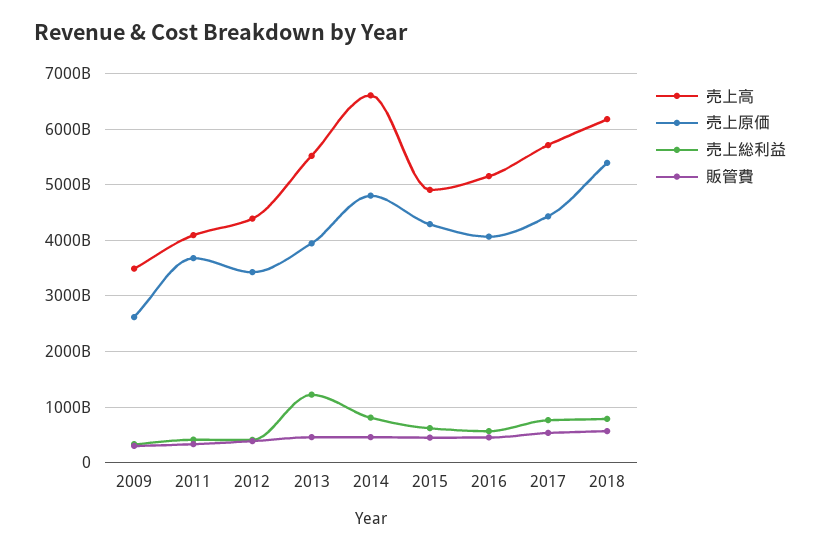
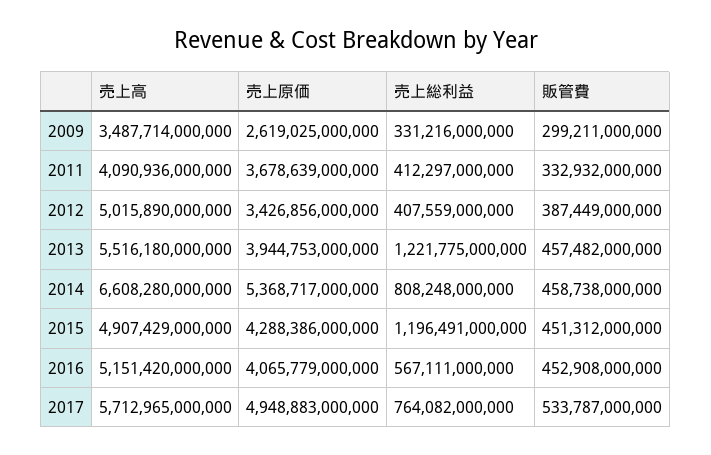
売上高, 2012: 4400000000000 -> 5015890000000
売上原価, 2014: 4800000000000 -> 5368717000000
売上総利益, 2015: 600000000000 -> 1196491000000
売上原価, 2017: 4400000000000 -> 4948883000000
売上高, 2018: 6200000000000 -> none
売上原価, 2018: 5400000000000 -> none
売上総利益, 2018: 800000000000 -> none
販管費, 2018: 600000000000 -> none

